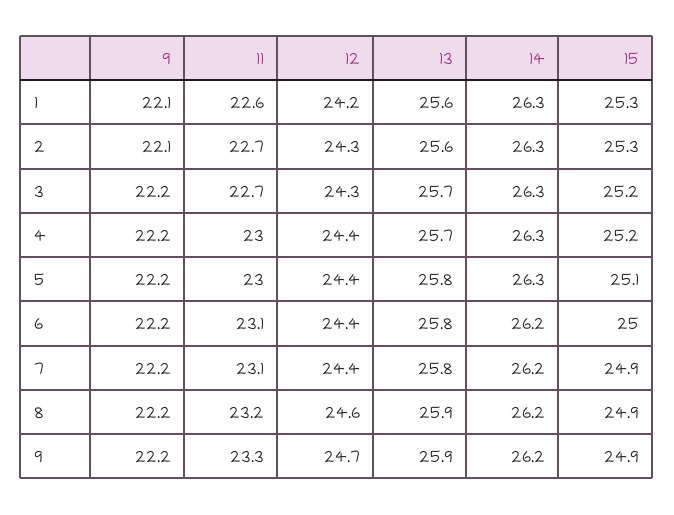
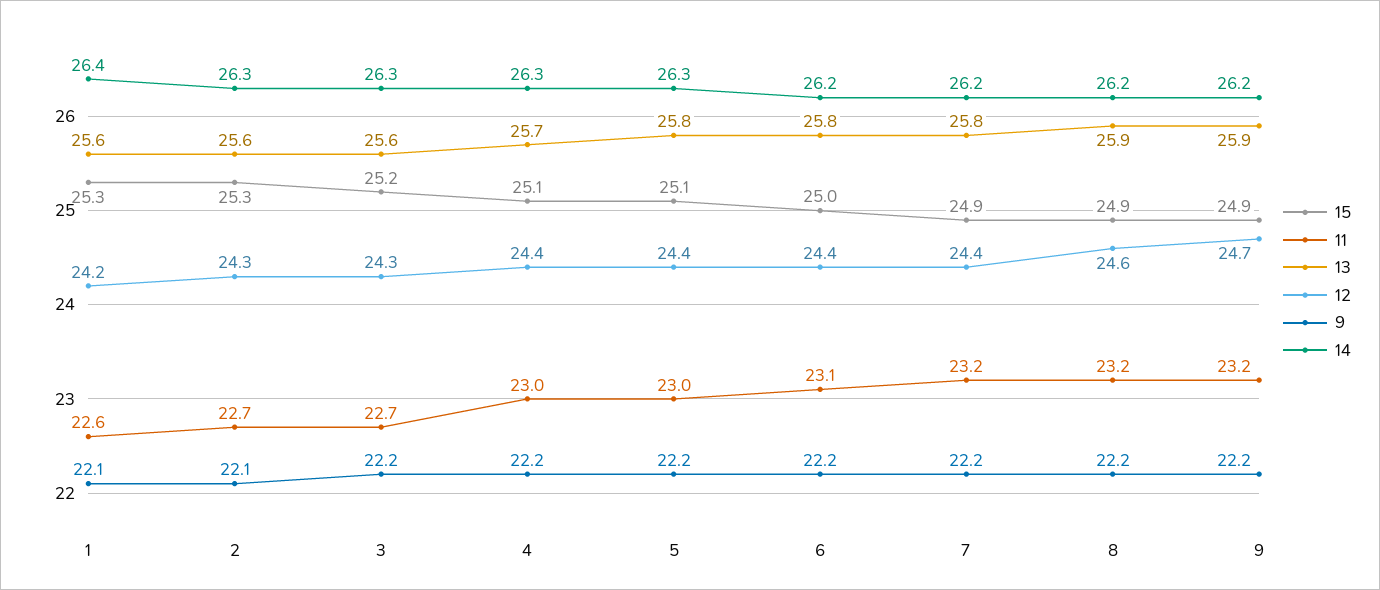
14, 1: 26.3 -> 26.4
13, 3: 25.7 -> 25.6
15, 4: 25.2 -> 25.1
11, 7: 23.1 -> 23.2
11, 9: 23.3 -> 23.2

